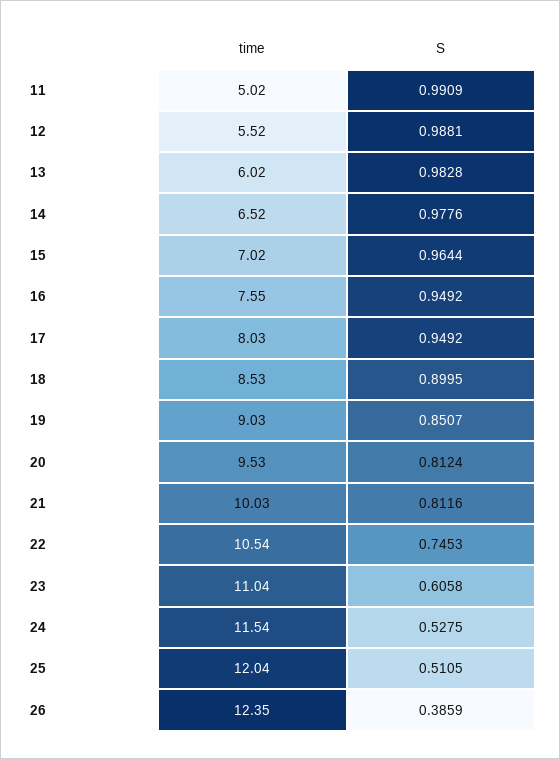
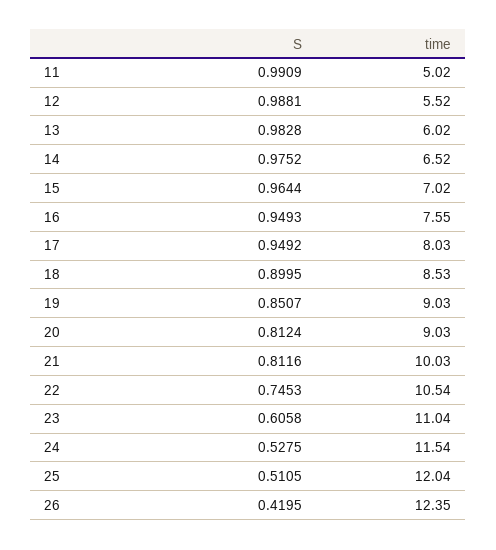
S, 14: 0.9776 -> 0.9752
S, 16: 0.9492 -> 0.9493
time, 20: 9.53 -> 9.03
S, 26: 0.3859 -> 0.4195

